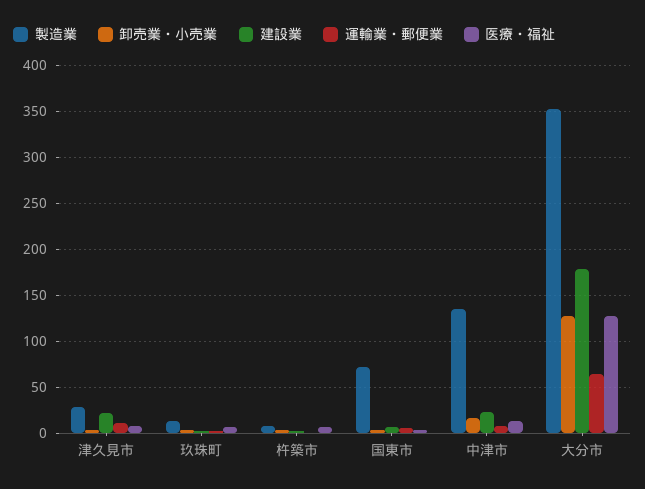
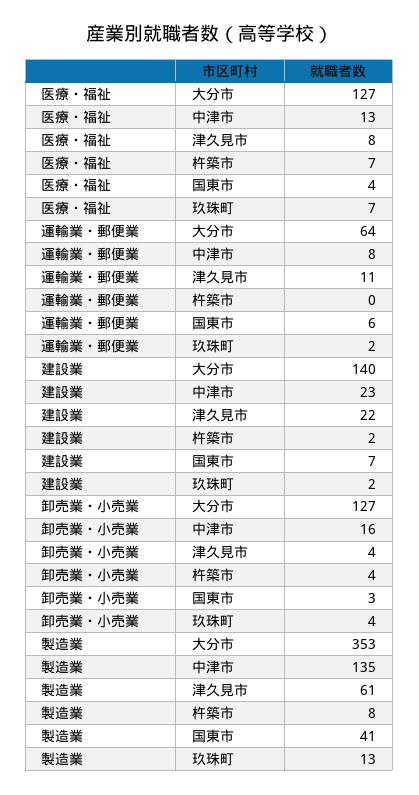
製造業, 津久見市: 30 -> 61
製造業, 国東市: 70 -> 41
建設業, 大分市: 180 -> 140

